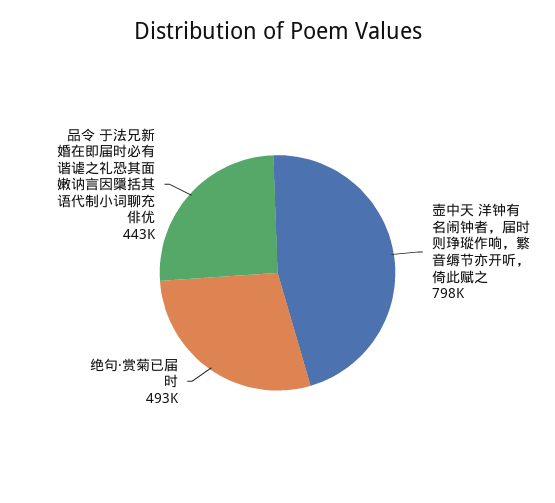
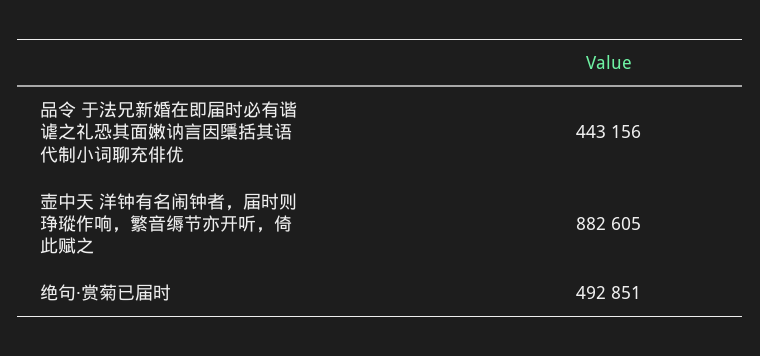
壶中天 洋钟有名闹钟者，届时则琤瑽作响，繁音缛节亦开听，倚此赋之: 798000 -> 882605

